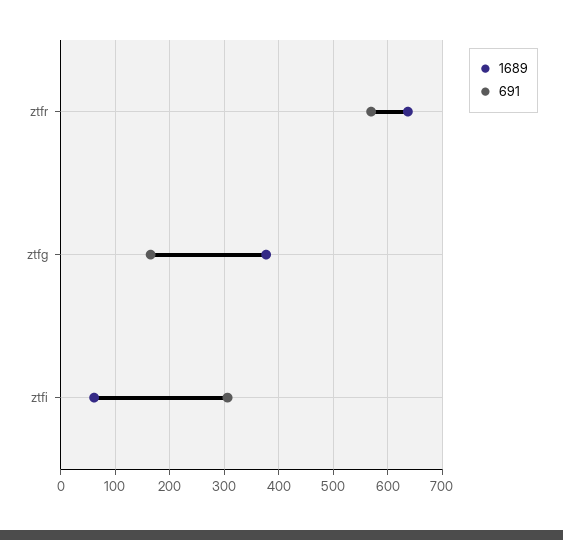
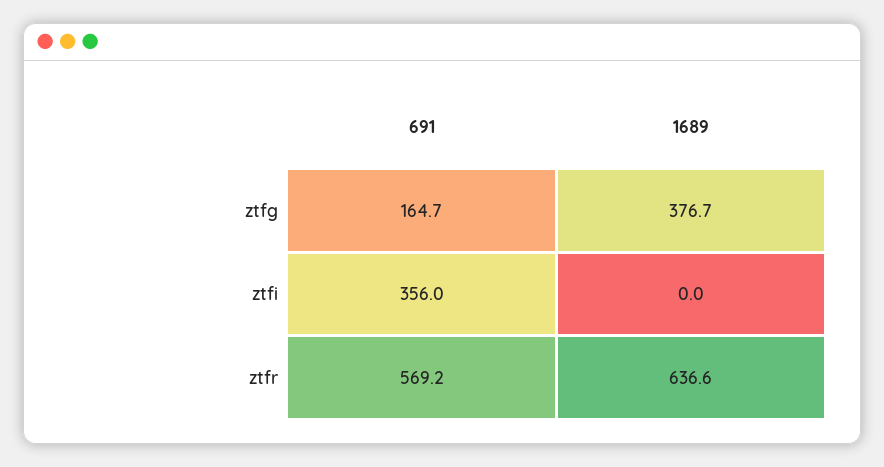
1689, ztfi: 60 -> 0
691, ztfi: 300 -> 356

